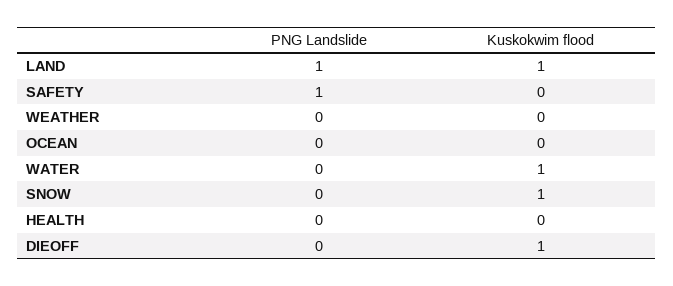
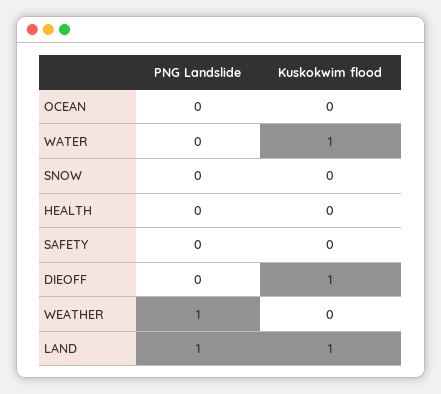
PNG Landslide, SAFETY: 1 -> 0
PNG Landslide, WEATHER: 0 -> 1
Kuskokwim flood, SNOW: 1 -> 0

